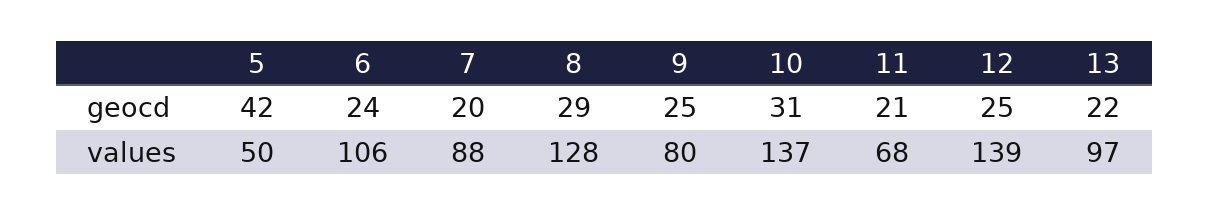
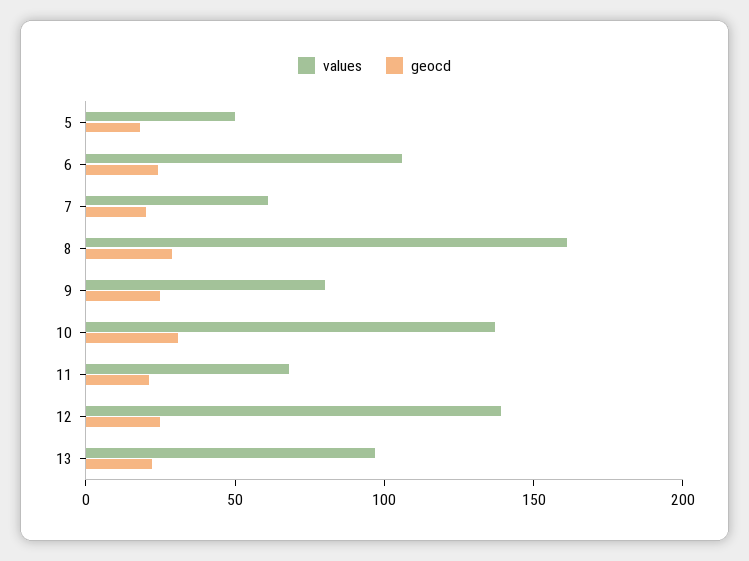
geocd, 5: 42 -> 20
values, 7: 88 -> 60
values, 8: 128 -> 160

